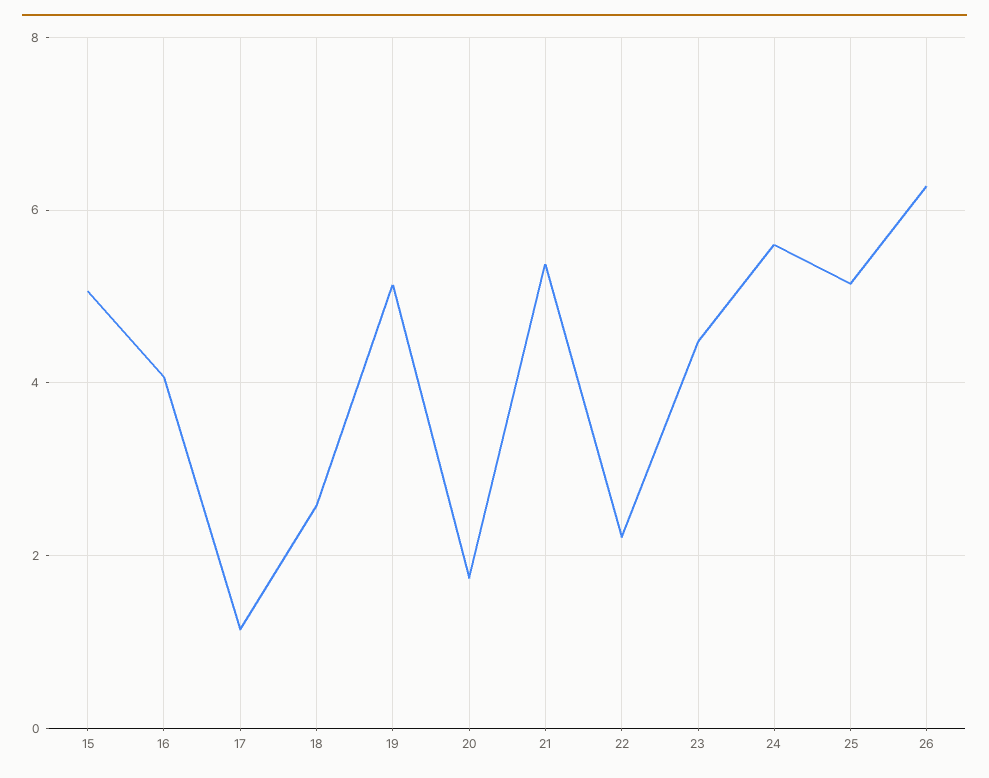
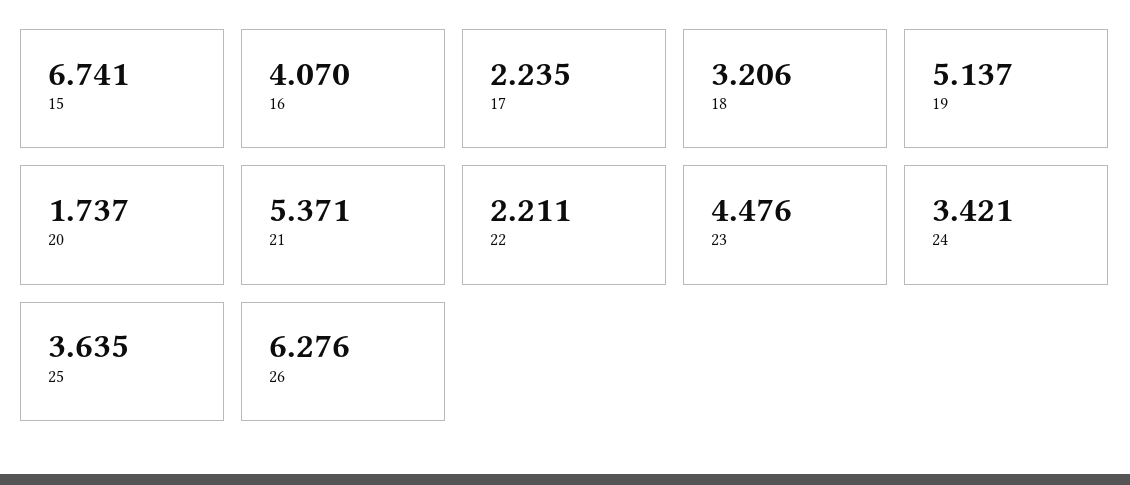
15: 5 -> 6.741
17: 1.2 -> 2.235
18: 2.6 -> 3.206
24: 5.6 -> 3.421
25: 5.2 -> 3.635

